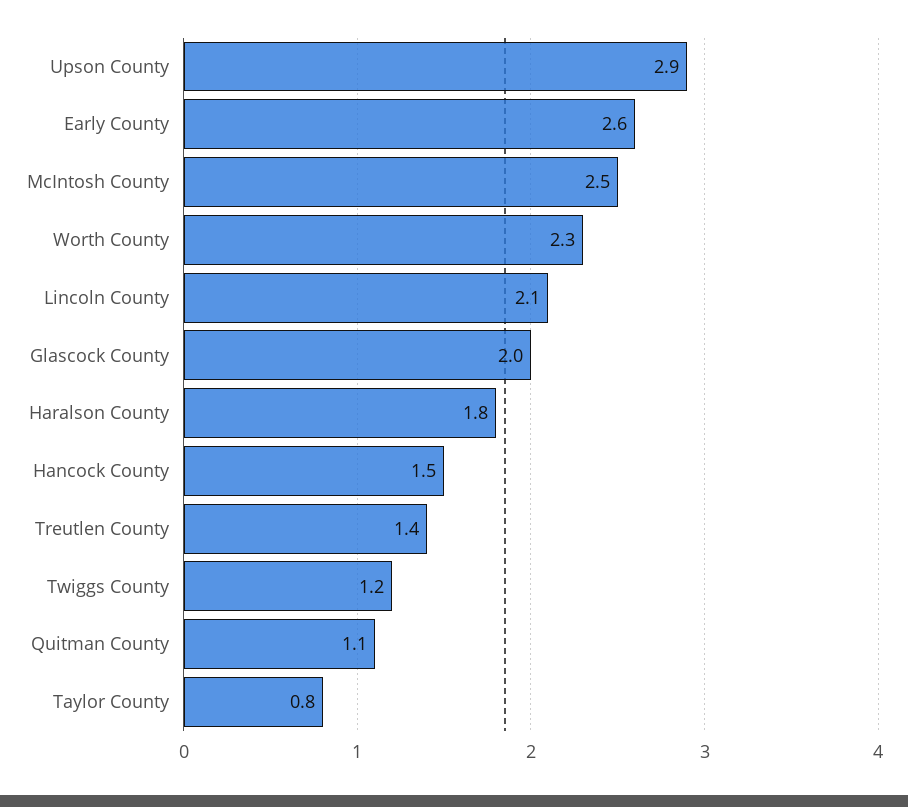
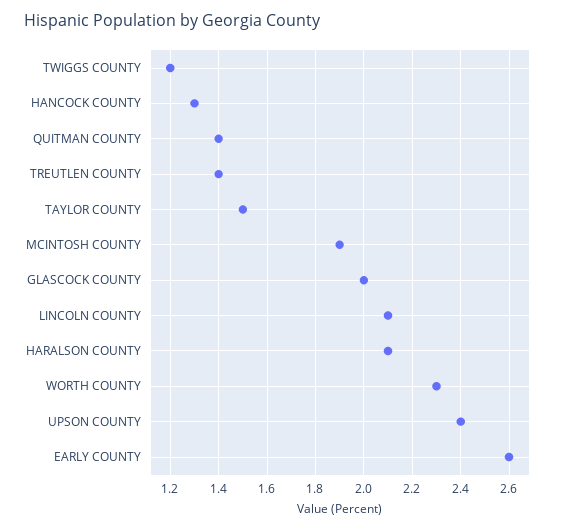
Upson County: 2.9 -> 2.4
McIntosh County: 2.5 -> 1.9
Haralson County: 1.8 -> 2.1
Hancock County: 1.5 -> 1.3
Quitman County: 1.1 -> 1.4
Taylor County: 0.8 -> 1.5

